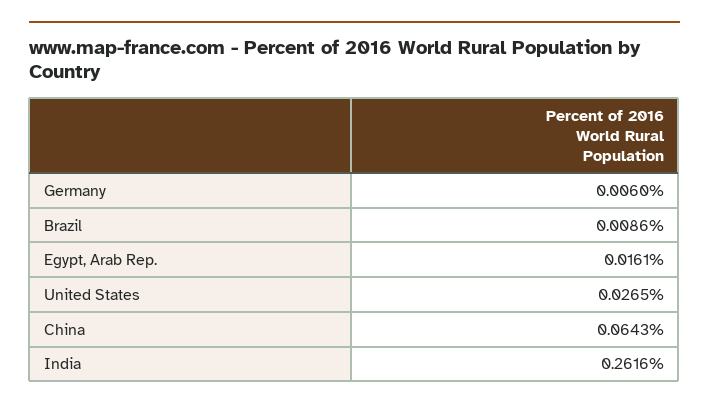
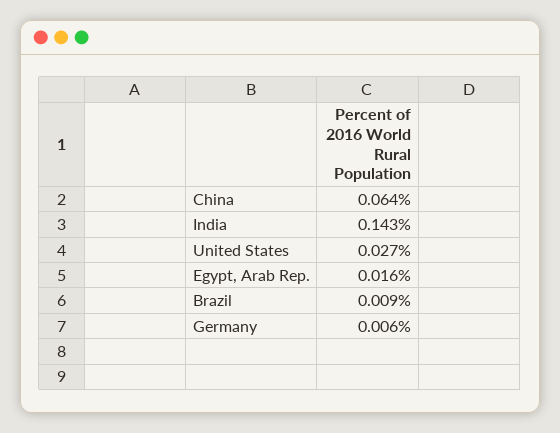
India: 0.2616 -> 0.143

